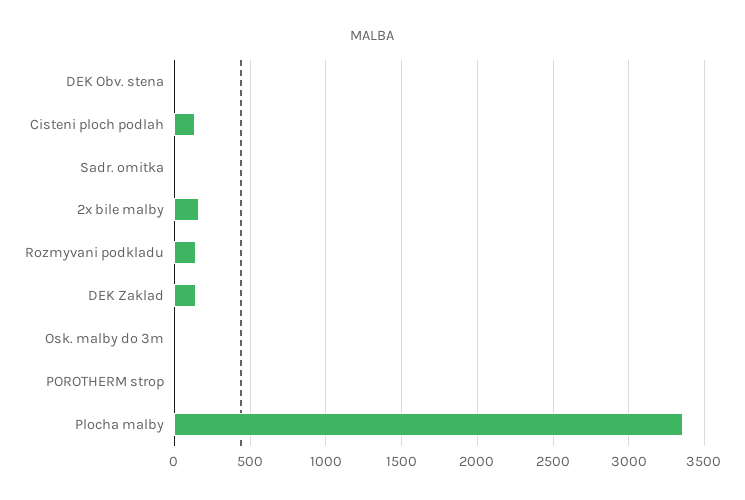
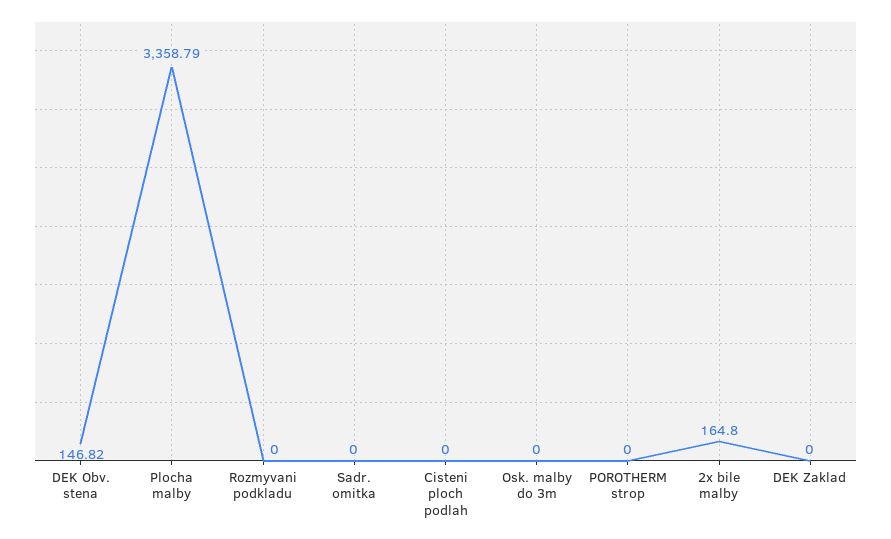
DEK Obv. stena: 0 -> 146.82
Cisteni ploch podlah: 150 -> 0
Rozmyvani podkladu: 150 -> 0
DEK Zaklad: 150 -> 0

